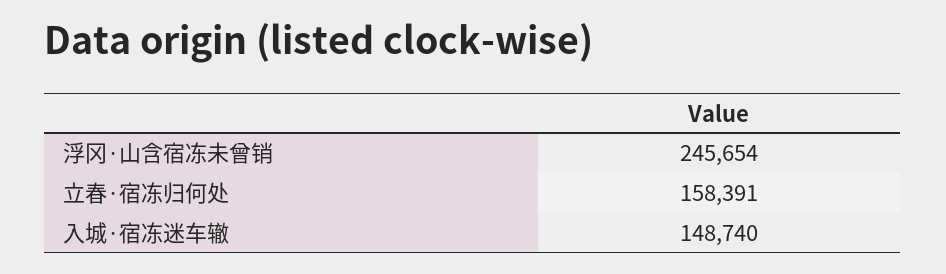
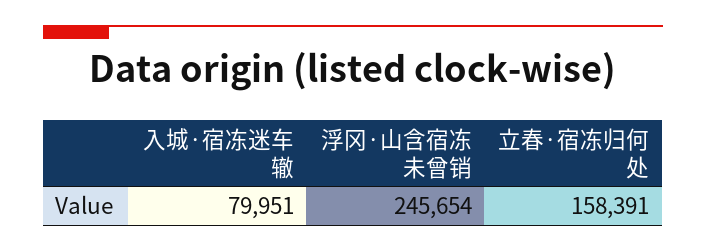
入城·宿冻迷车辙: 148740 -> 79951

